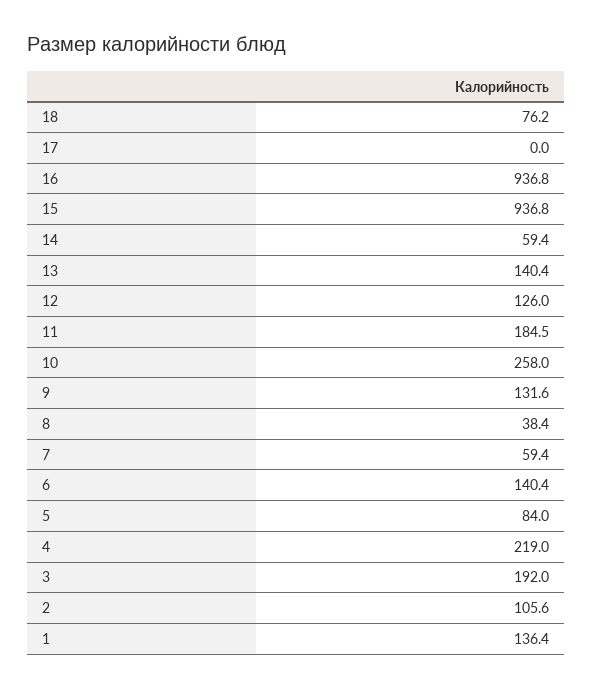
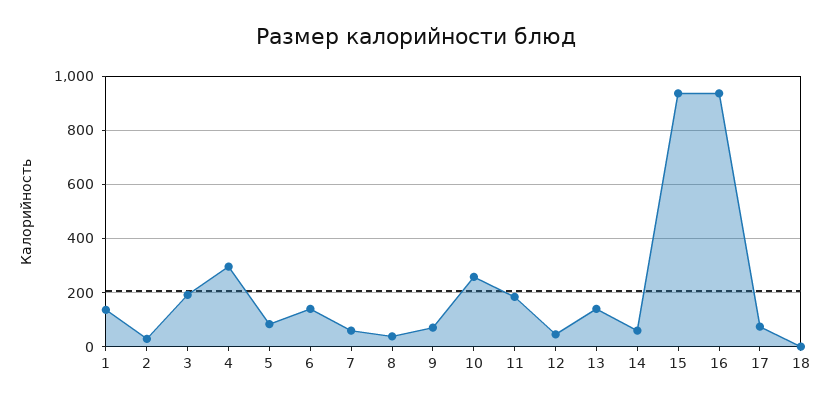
18: 76.2 -> 0
17: 0 -> 75
12: 126 -> 50
9: 131.6 -> 75
4: 219 -> 300
2: 105.6 -> 25

